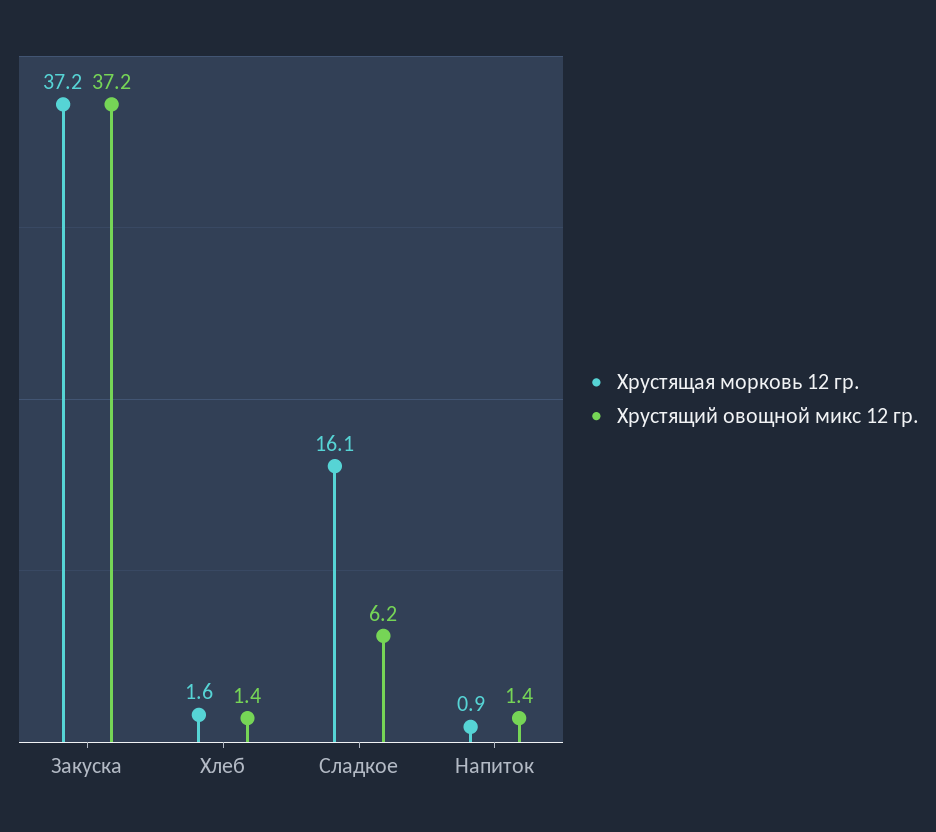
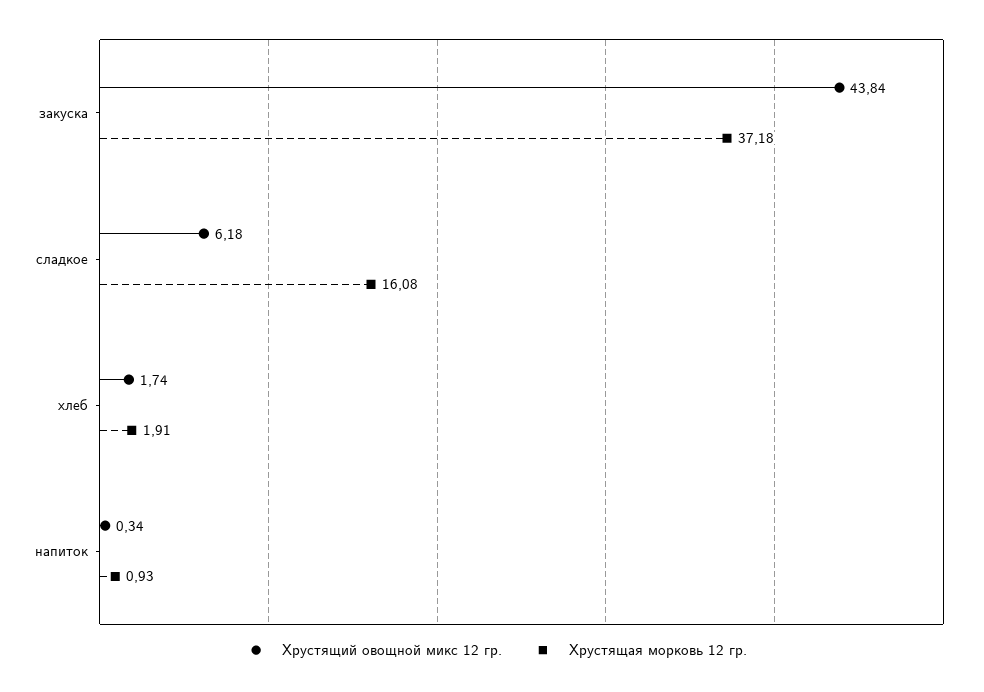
Хрустящий овощной микс 12 гр., Закуска: 37.2 -> 43.84
Хрустящая морковь 12 гр., Хлеб: 1.6 -> 1.91
Хрустящий овощной микс 12 гр., Хлеб: 1.4 -> 1.74
Хрустящий овощной микс 12 гр., Напиток: 1.4 -> 0.34

